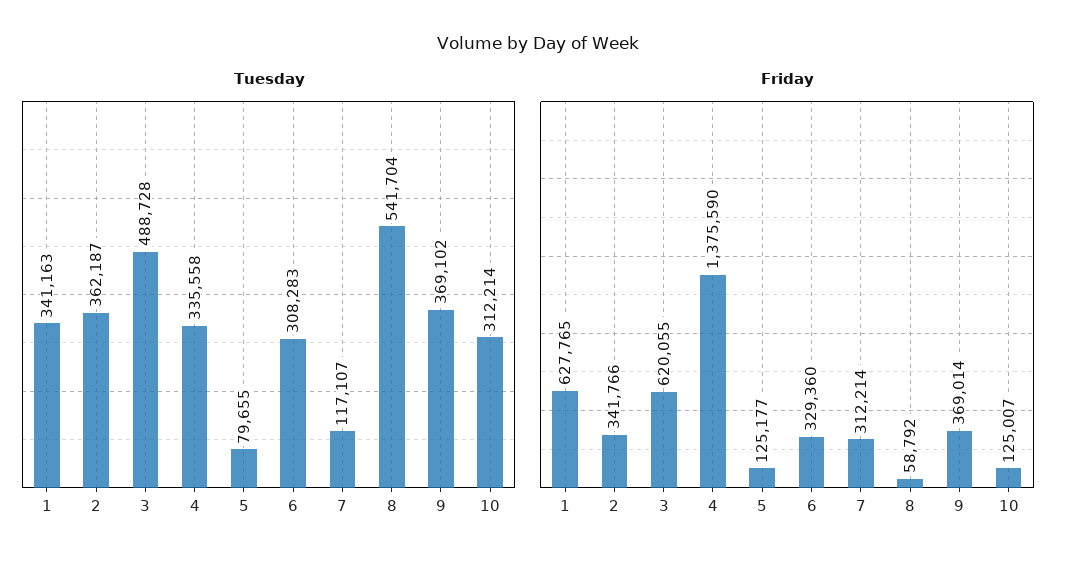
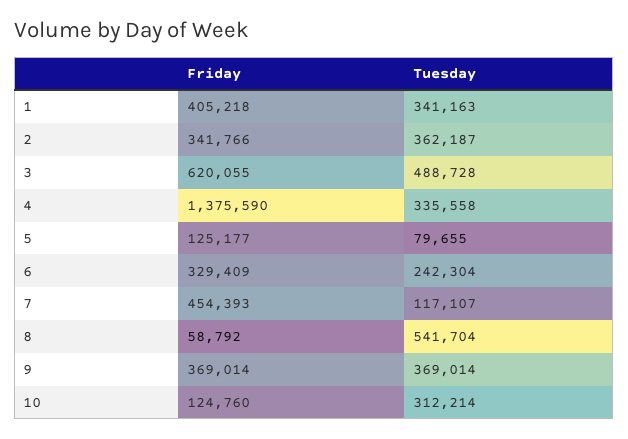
Tuesday, 6: 308283 -> 242304
Tuesday, 9: 369102 -> 369014
Friday, 1: 627765 -> 405218
Friday, 6: 329360 -> 329409
Friday, 7: 312214 -> 454393
Friday, 10: 125007 -> 124760

